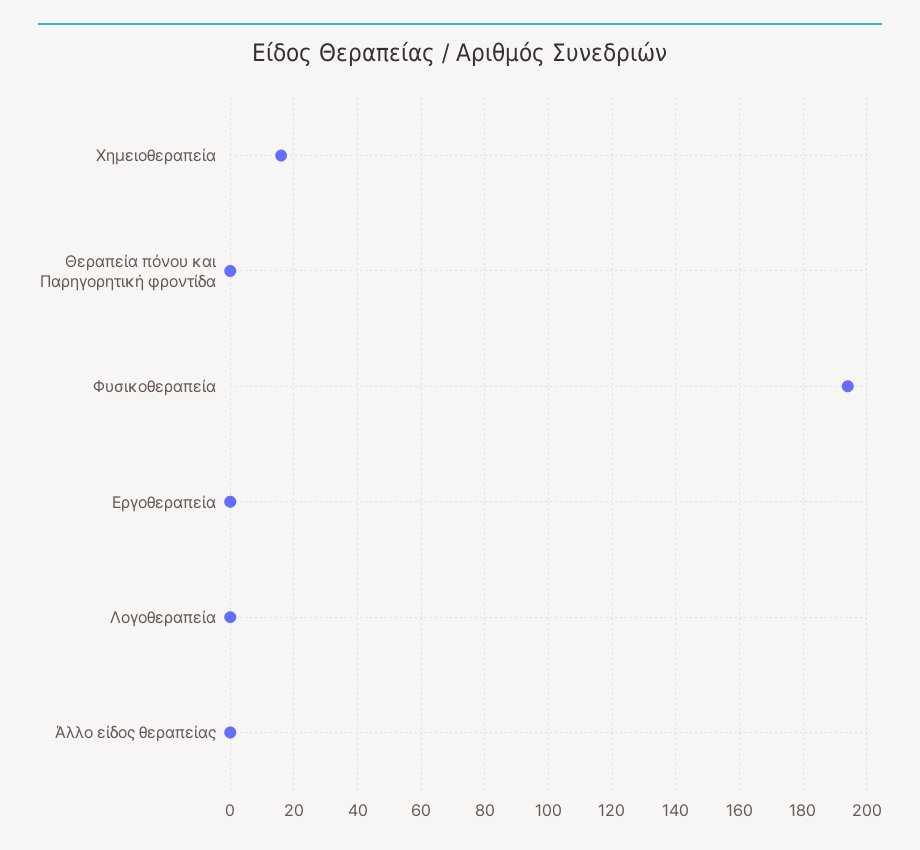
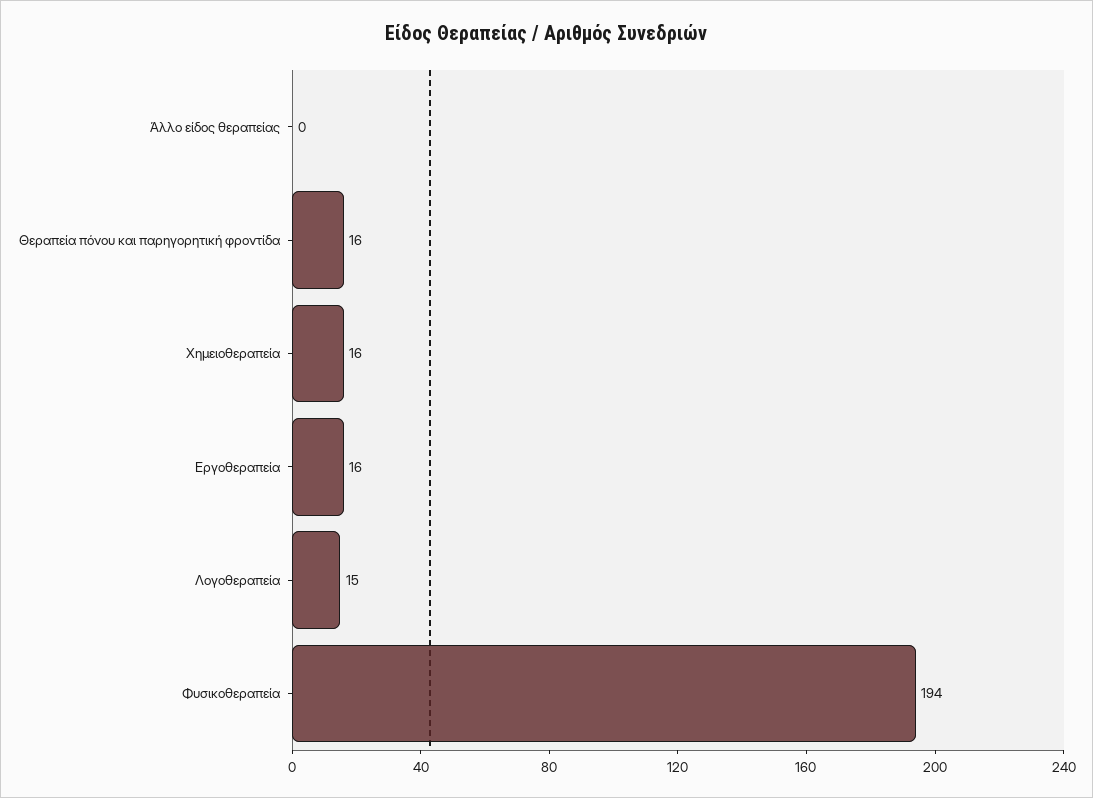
Θεραπεία πόνου και Παρηγορητική φροντίδα: 0 -> 16
Εργοθεραπεία: 0 -> 16
Λογοθεραπεία: 0 -> 15

